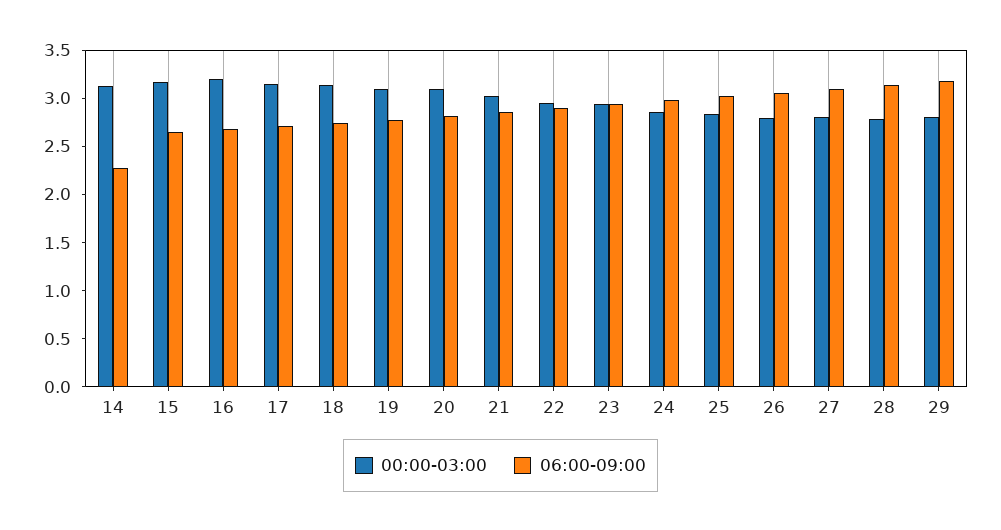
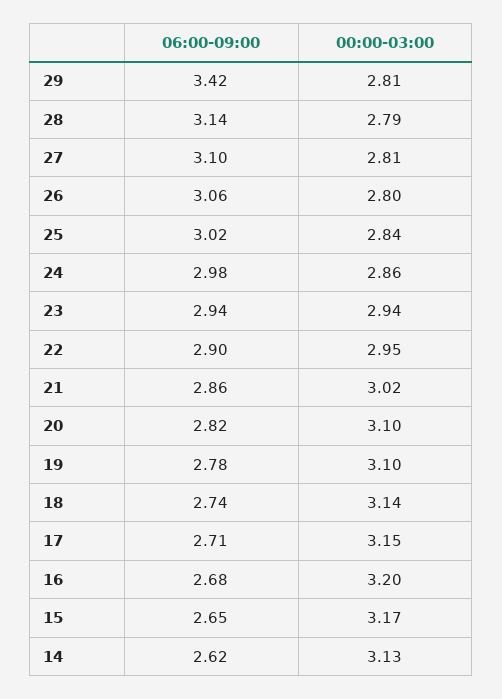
06:00-09:00, 14: 2.3 -> 2.62
06:00-09:00, 29: 3.2 -> 3.42

